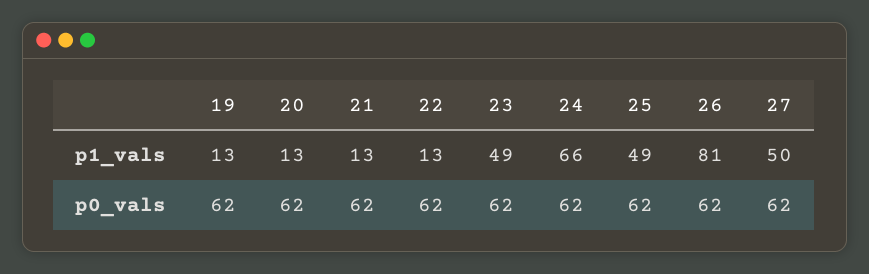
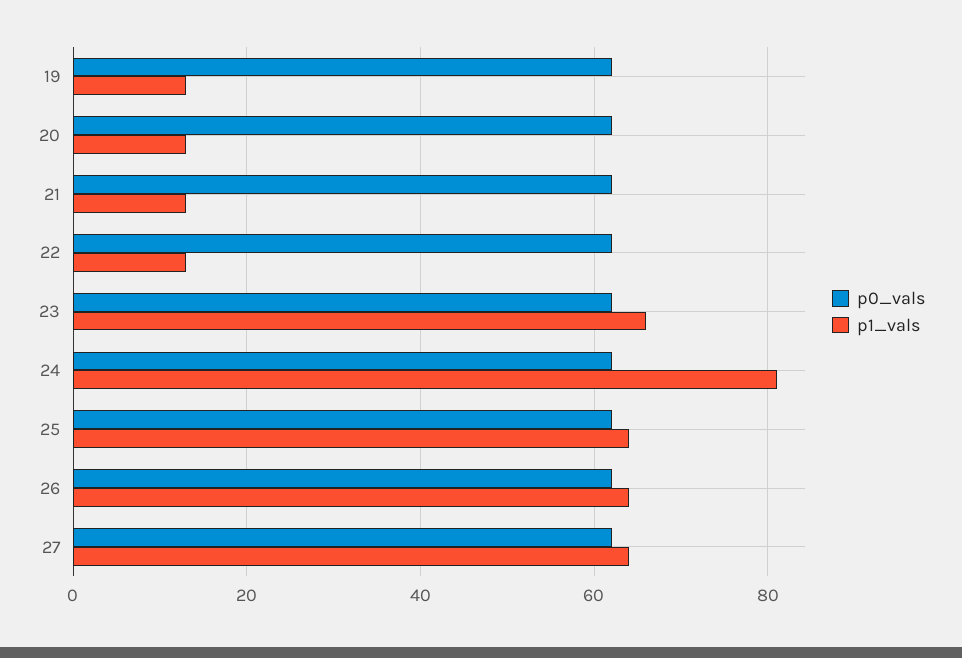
p1_vals, 23: 49 -> 65
p1_vals, 24: 66 -> 80
p1_vals, 25: 49 -> 65
p1_vals, 26: 81 -> 65
p1_vals, 27: 50 -> 65

